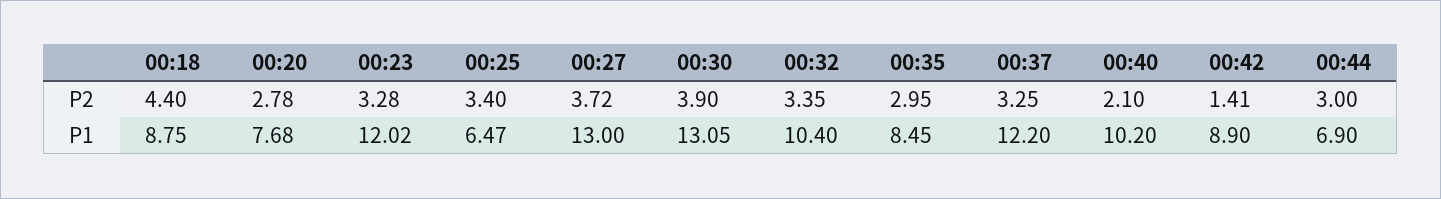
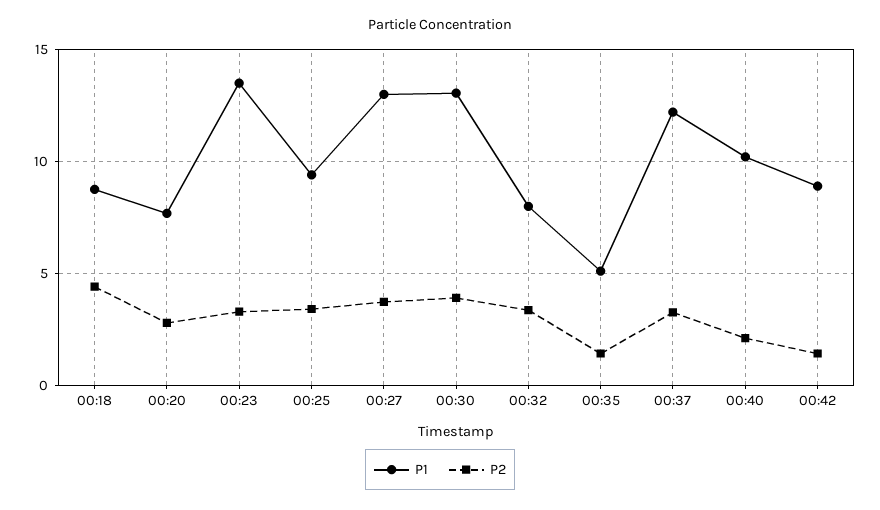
P2, 00:35: 2.95 -> 1.5
P2, 00:44: 3 -> none
P1, 00:23: 12.02 -> 13.5
P1, 00:25: 6.47 -> 9.5
P1, 00:32: 10.4 -> 8
P1, 00:35: 8.45 -> 5
P1, 00:44: 6.9 -> none

